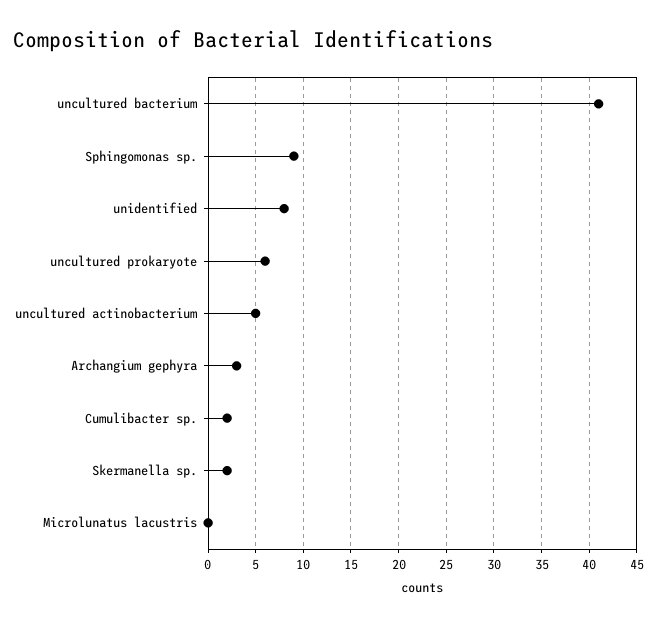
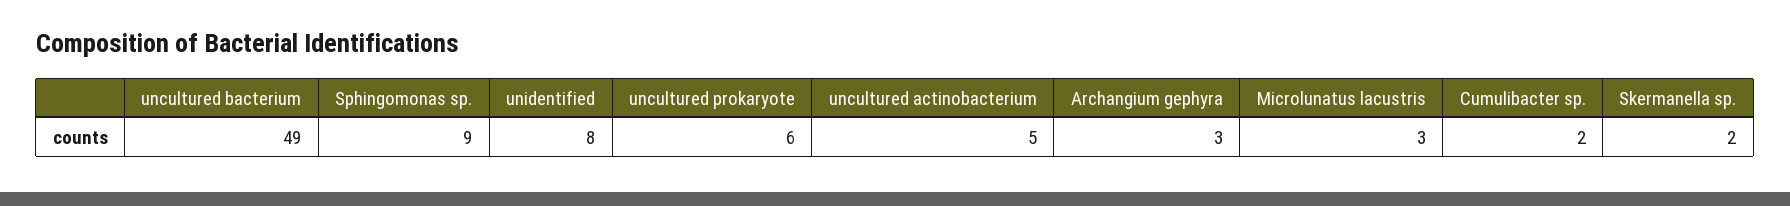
uncultured bacterium: 41 -> 49
Microlunatus lacustris: 0 -> 3

